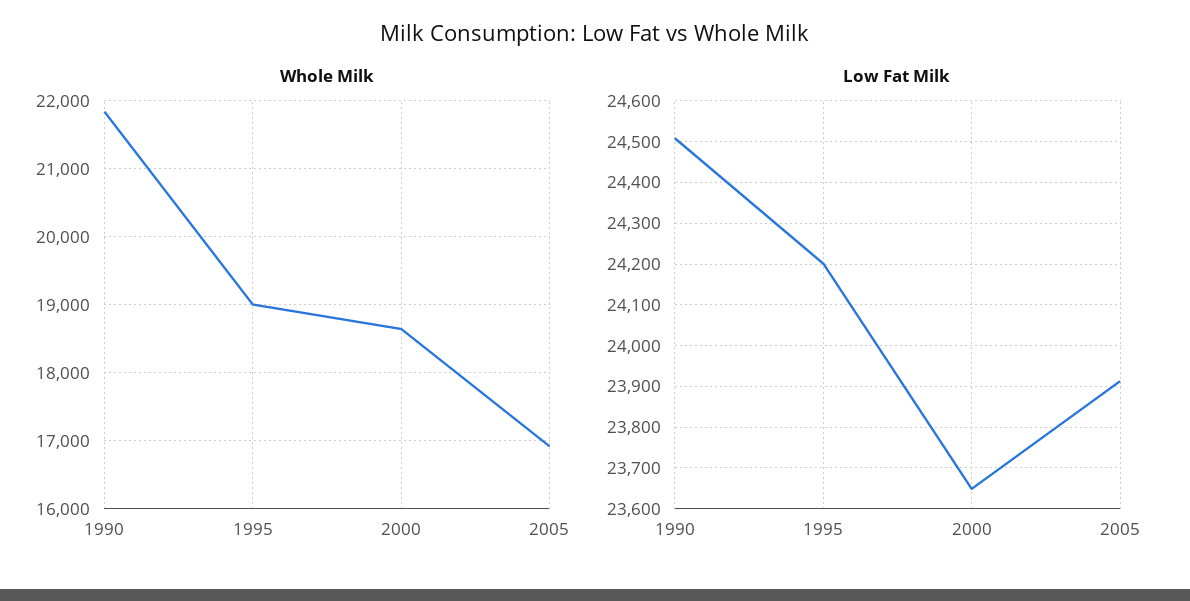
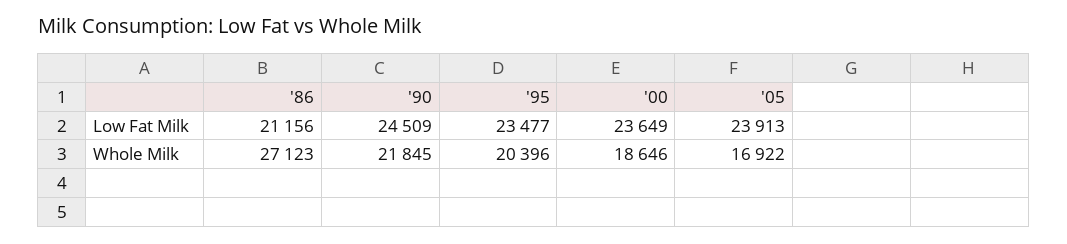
Whole Milk, 1995: 19000 -> 20396
Low Fat Milk, 1995: 24200 -> 23477
Low Fat Milk, '86: none -> 21156
Whole Milk, '86: none -> 27123

